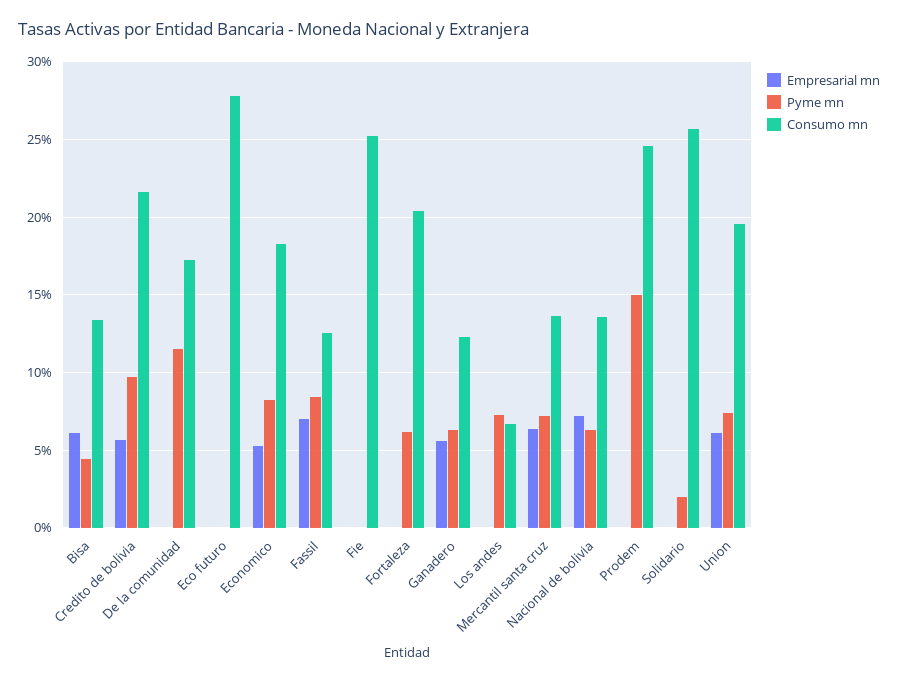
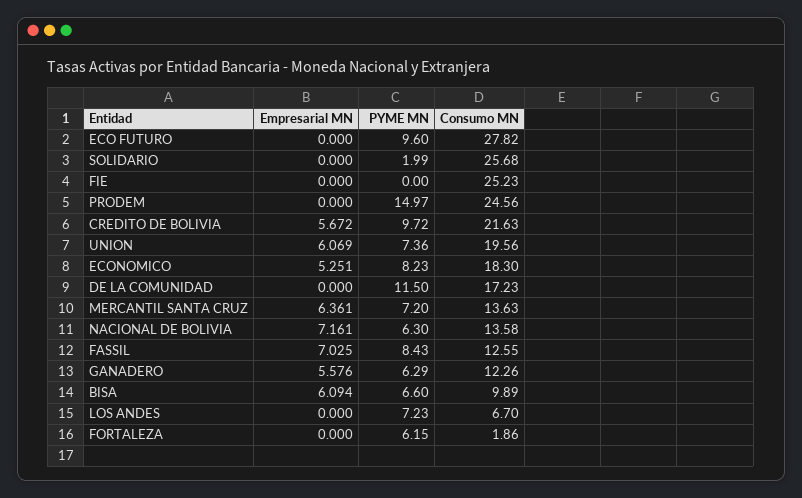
Pyme mn, Bisa: 4.5 -> 6.6
Consumo mn, Bisa: 13.5 -> 9.89
Pyme mn, Eco futuro: 0 -> 9.6
Consumo mn, Fortaleza: 20.5 -> 1.86

